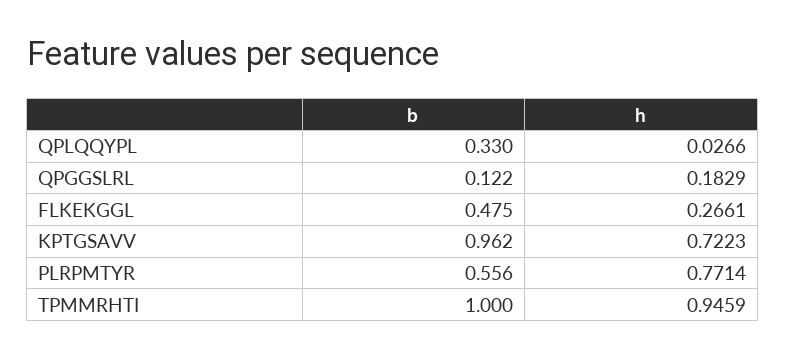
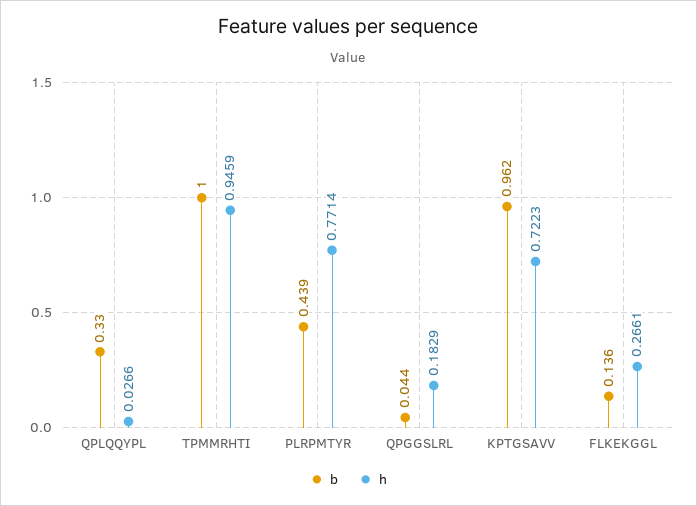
b, QPGGSLRL: 0.122 -> 0.044
b, FLKEKGGL: 0.475 -> 0.136
b, PLRPMTYR: 0.556 -> 0.439

